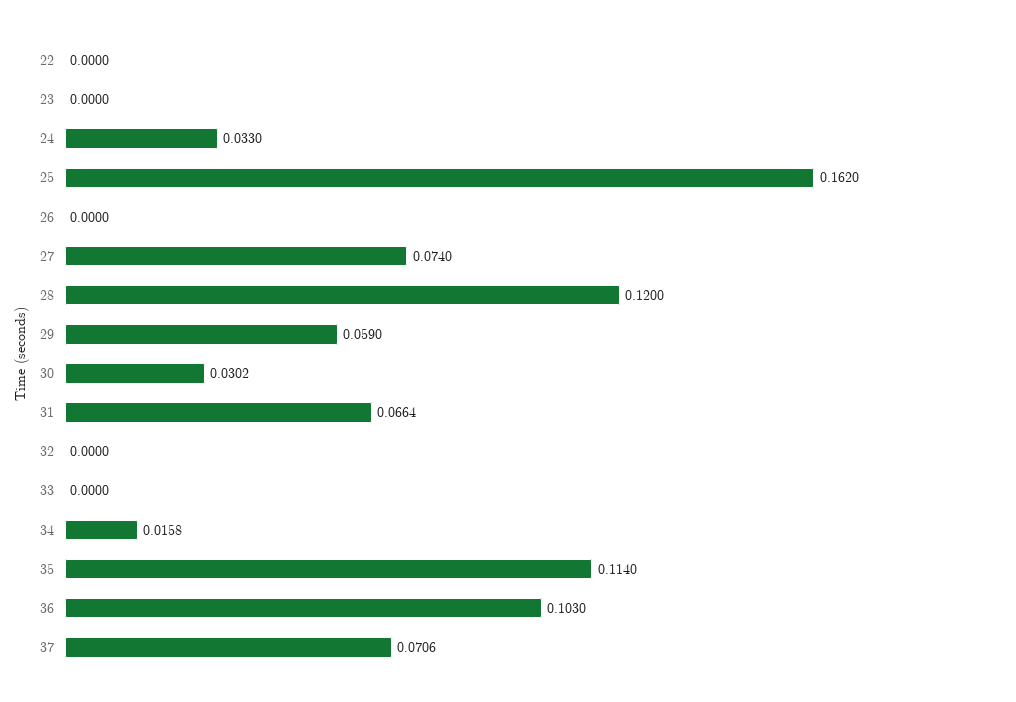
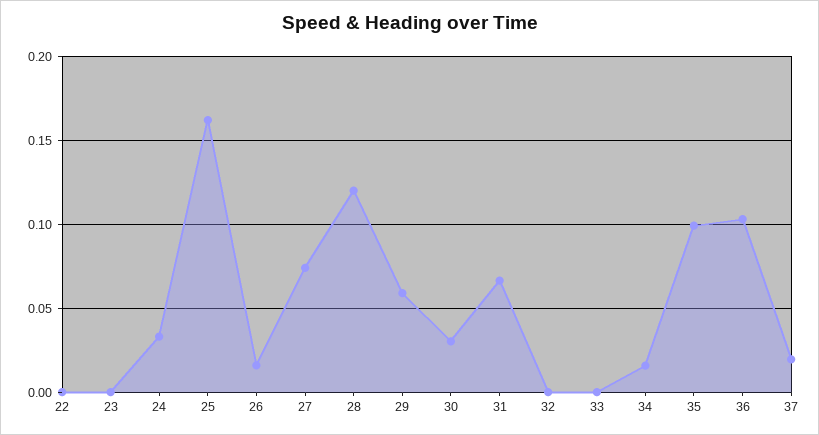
26: 0 -> 0.015
35: 0.114 -> 0.1
37: 0.0706 -> 0.02

